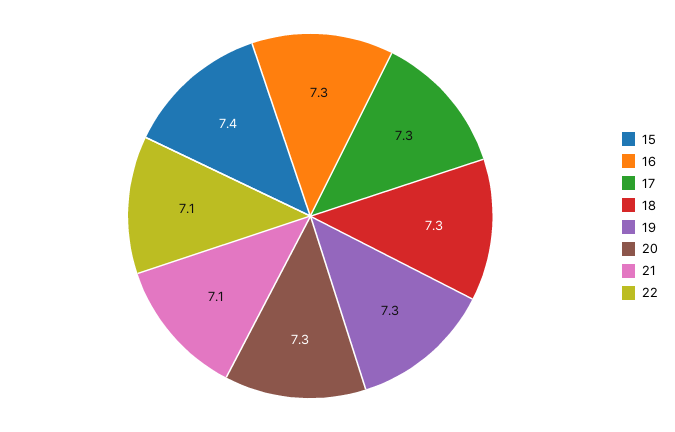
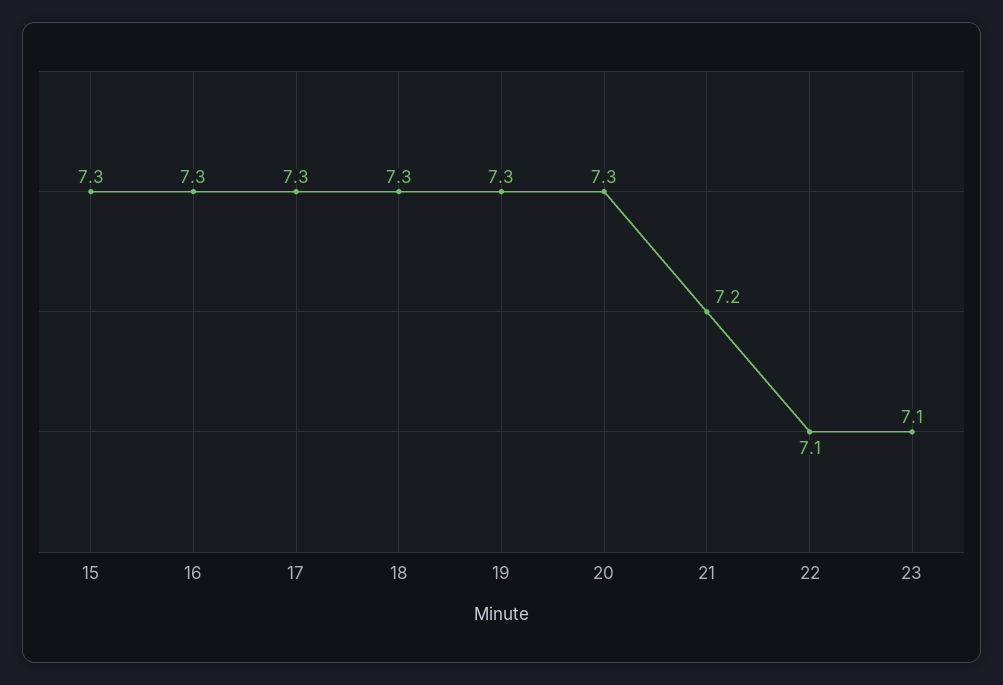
15: 7.4 -> 7.3
21: 7.1 -> 7.2
23: none -> 7.1

